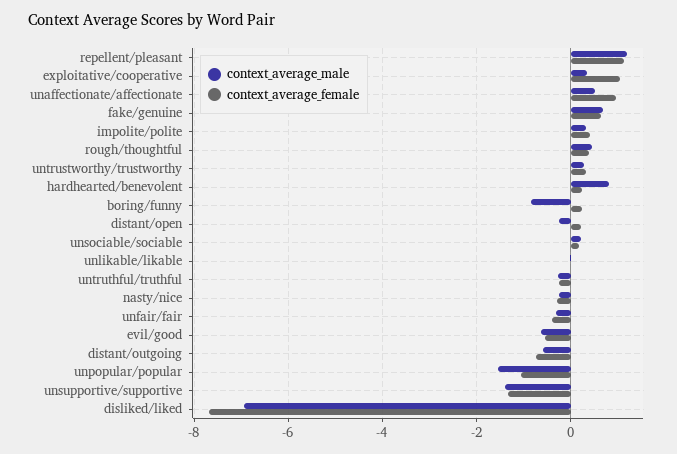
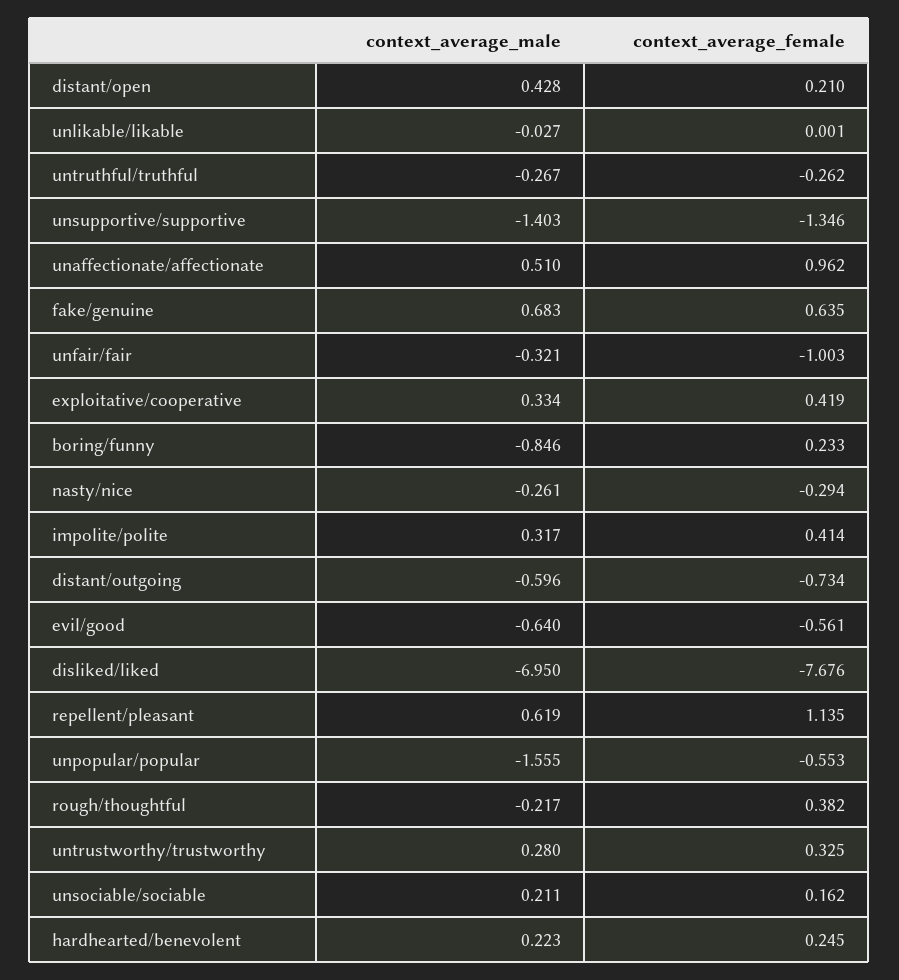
context_average_male, repellent/pleasant: 1.2 -> 0.619
context_average_female, exploitative/cooperative: 1 -> 0.419
context_average_male, rough/thoughtful: 0.4 -> -0.217
context_average_male, hardhearted/benevolent: 0.8 -> 0.223
context_average_male, distant/open: -0.2 -> 0.428
context_average_female, unfair/fair: -0.4 -> -1.003
context_average_female, unpopular/popular: -1 -> -0.553

